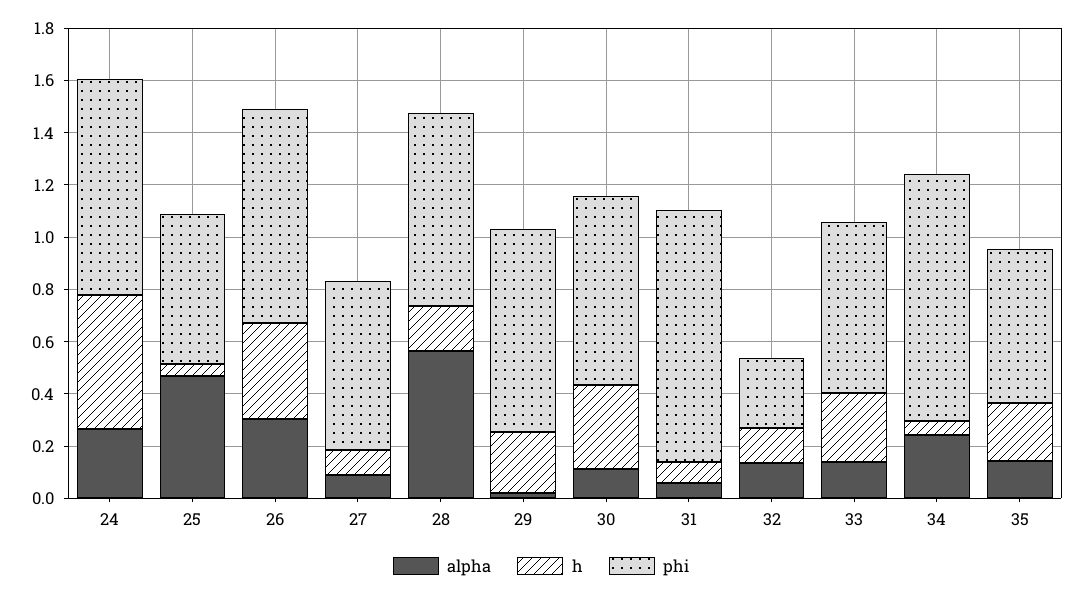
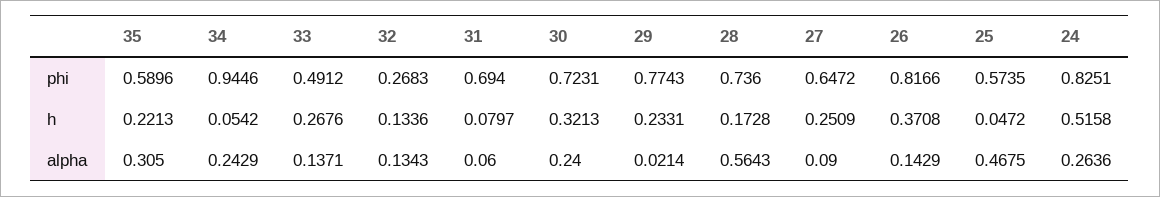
alpha, 26: 0.3 -> 0.1429
h, 27: 0.1 -> 0.2509
alpha, 30: 0.1 -> 0.24
phi, 31: 0.95 -> 0.694
phi, 33: 0.65 -> 0.4912
alpha, 35: 0.15 -> 0.305

